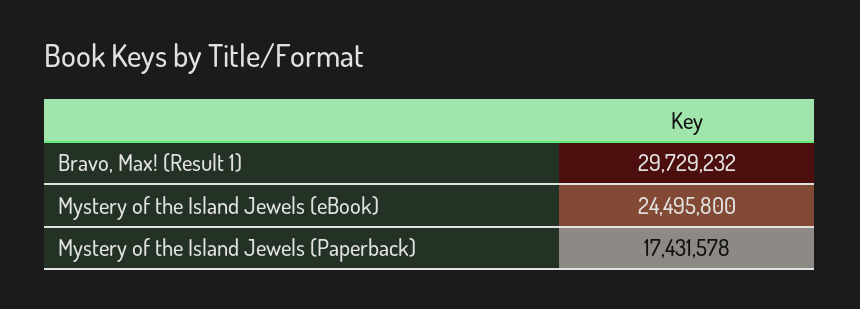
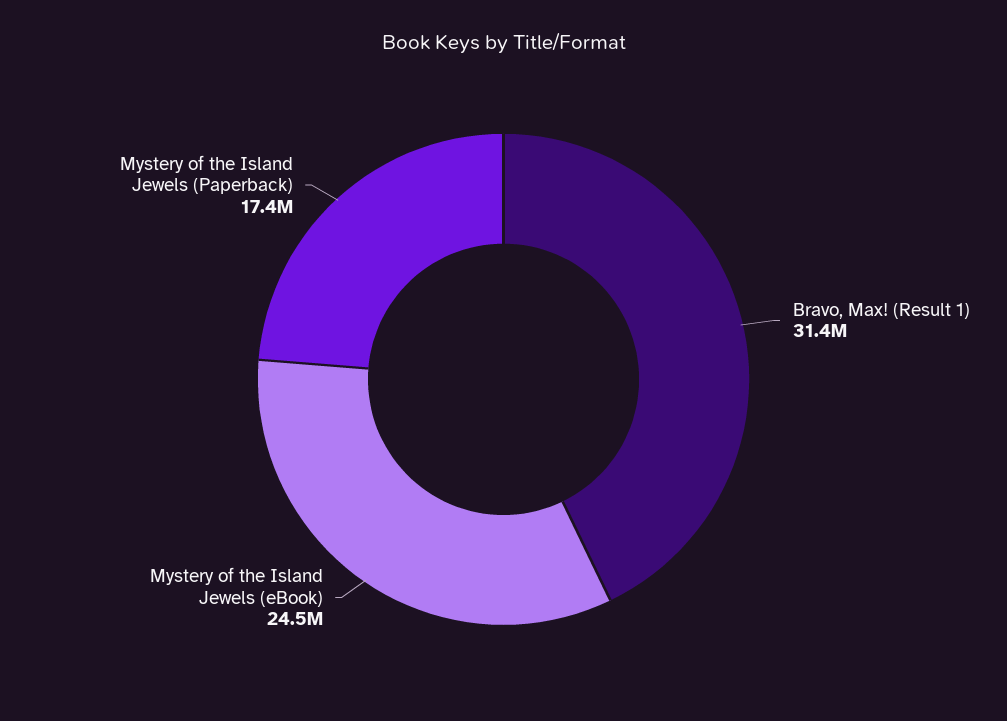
Bravo, Max! (Result 1): 29729232 -> 31400000

